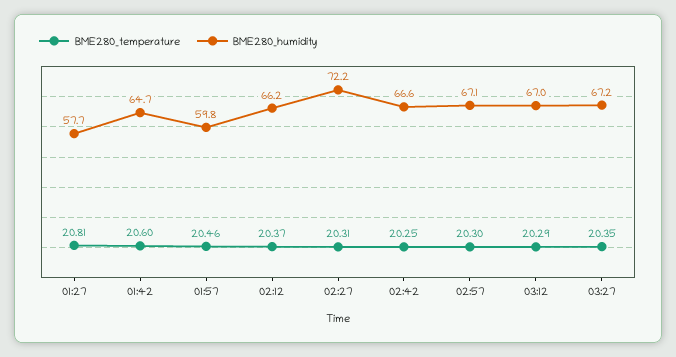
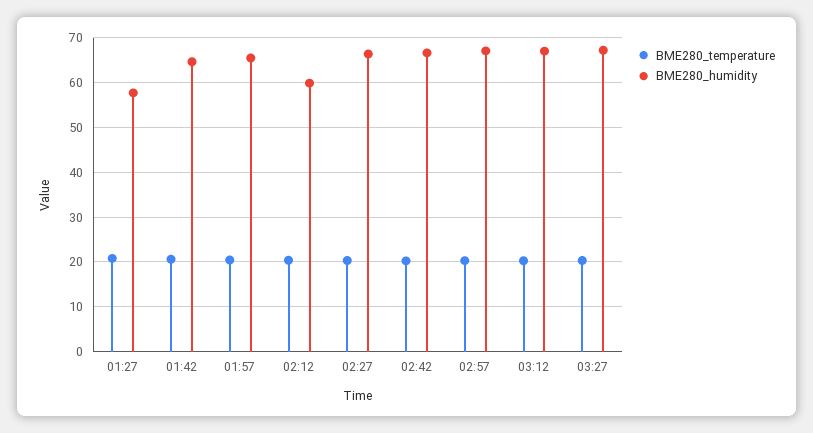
BME280_humidity, 01:57: 59.8 -> 66
BME280_humidity, 02:12: 66.2 -> 60
BME280_humidity, 02:27: 72.2 -> 66

